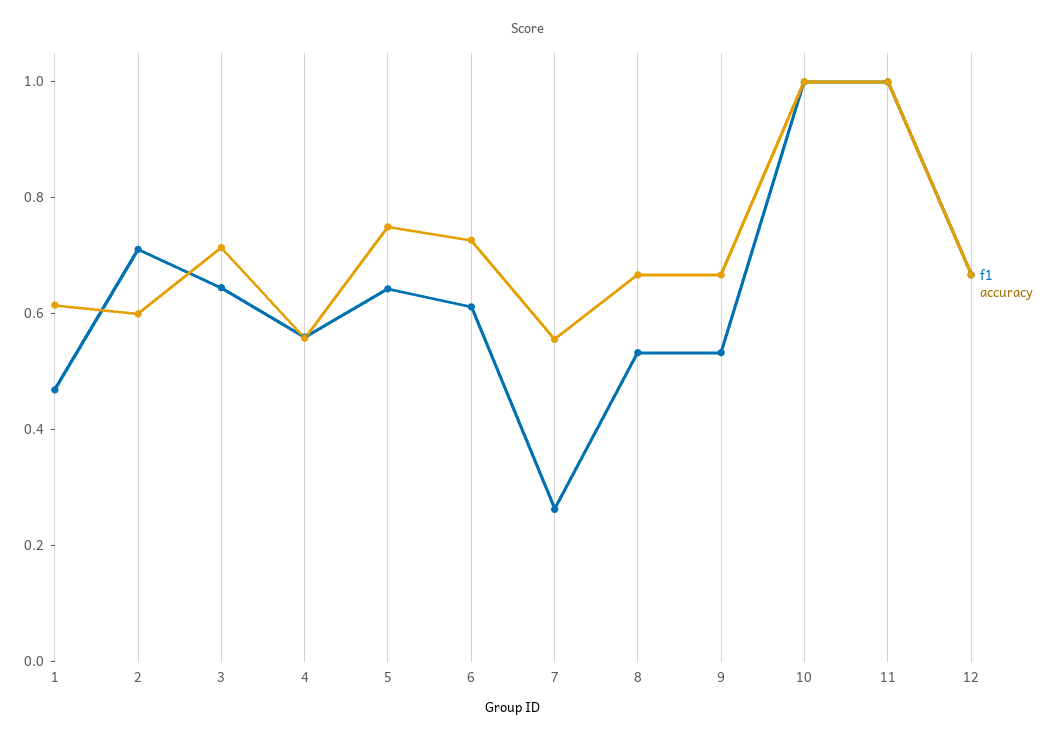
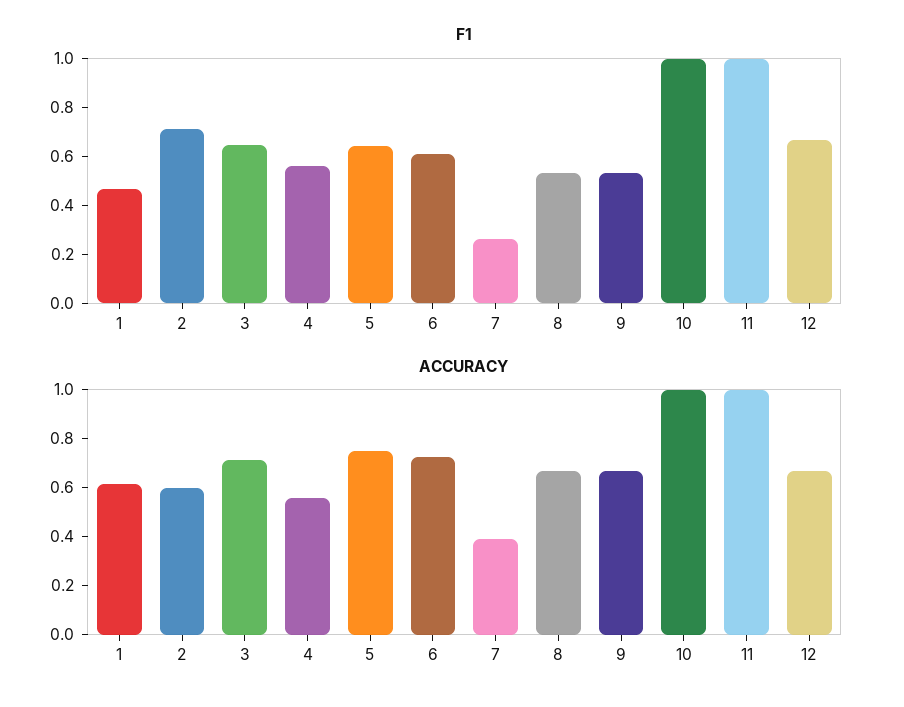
accuracy, 7: 0.55 -> 0.4

